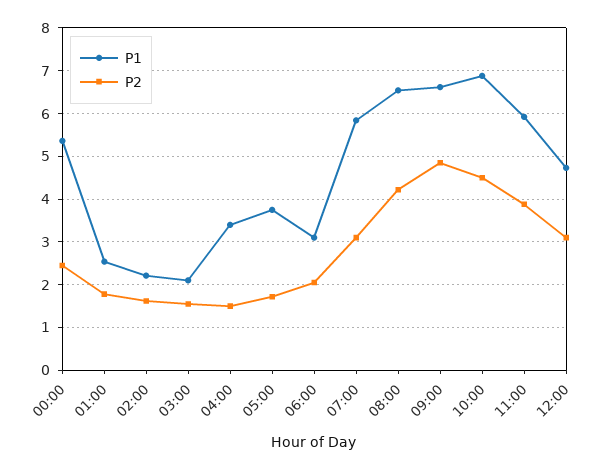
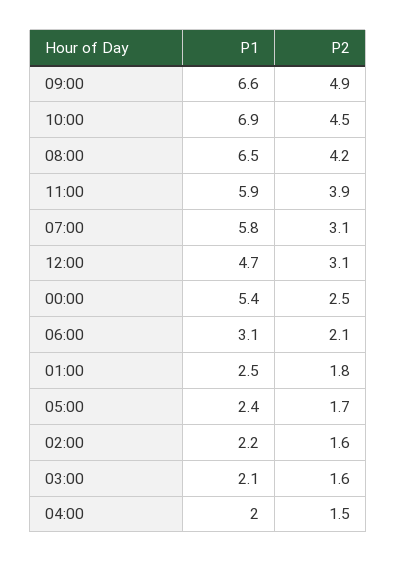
P1, 04:00: 3.4 -> 2
P1, 05:00: 3.8 -> 2.4

